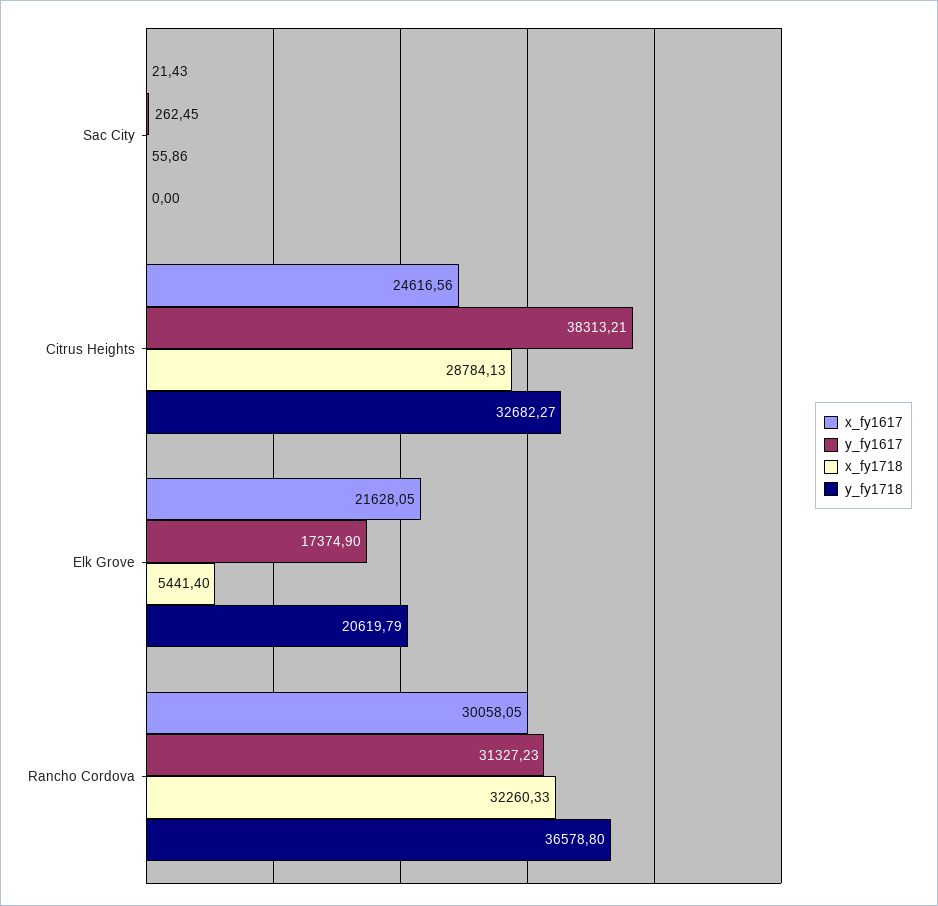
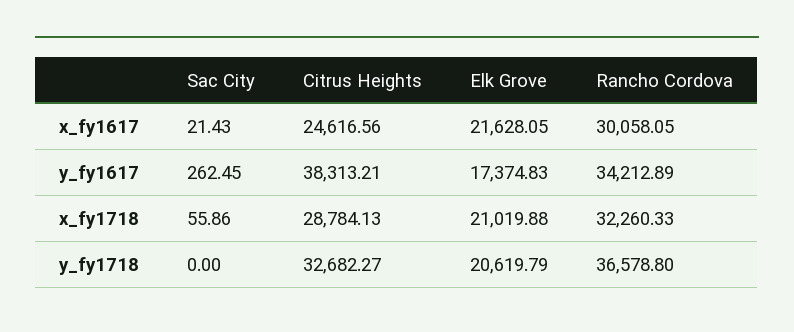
y_fy1617, Elk Grove: 17374.9 -> 17374.83
x_fy1718, Elk Grove: 5441.4 -> 21019.88
y_fy1617, Rancho Cordova: 31327.23 -> 34212.89

